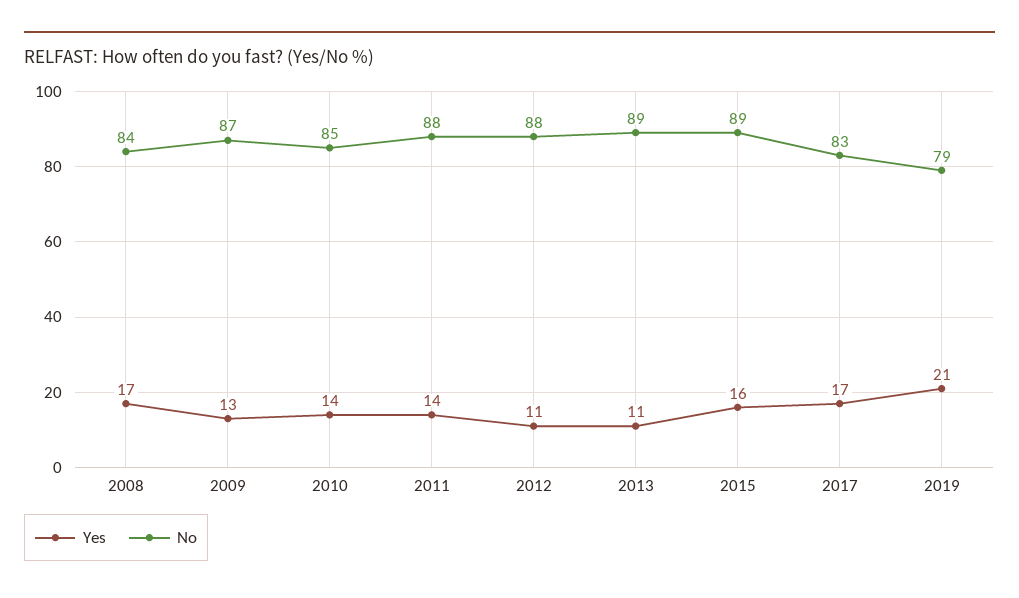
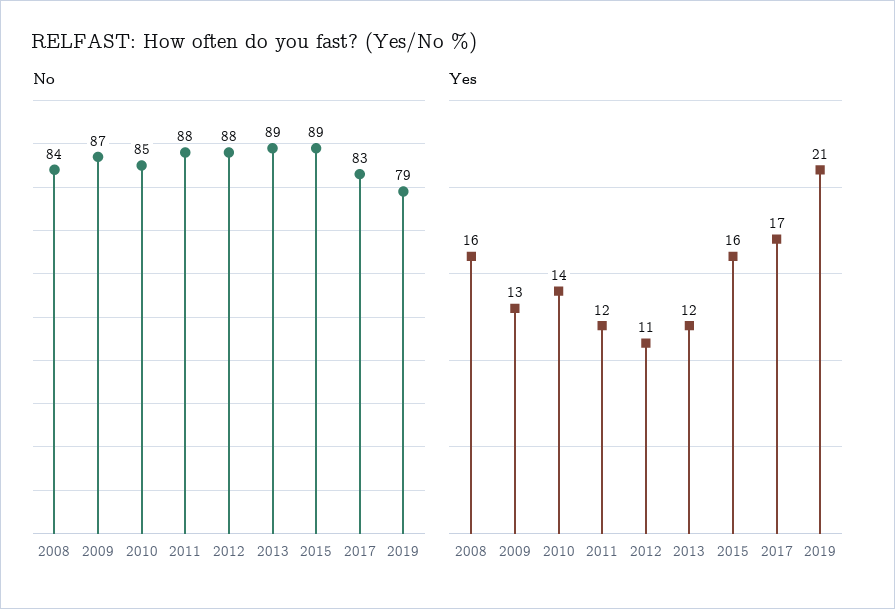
Yes, 2008: 17 -> 16
Yes, 2011: 14 -> 12
Yes, 2013: 11 -> 12

